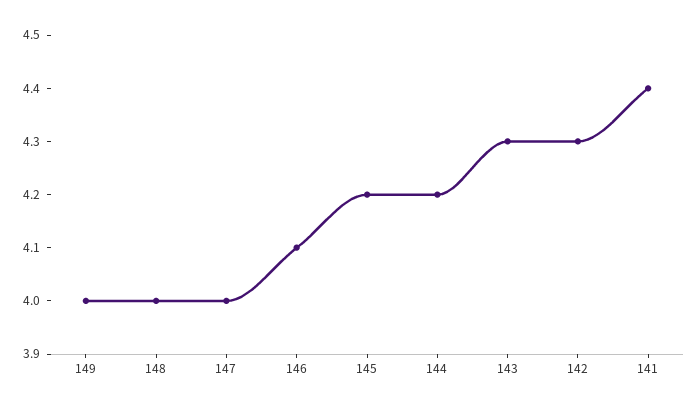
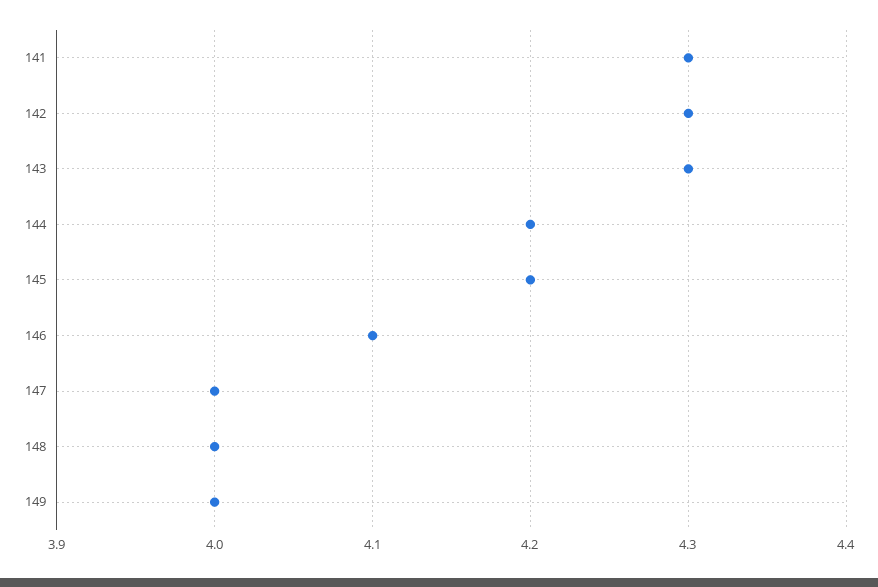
141: 4.4 -> 4.3

